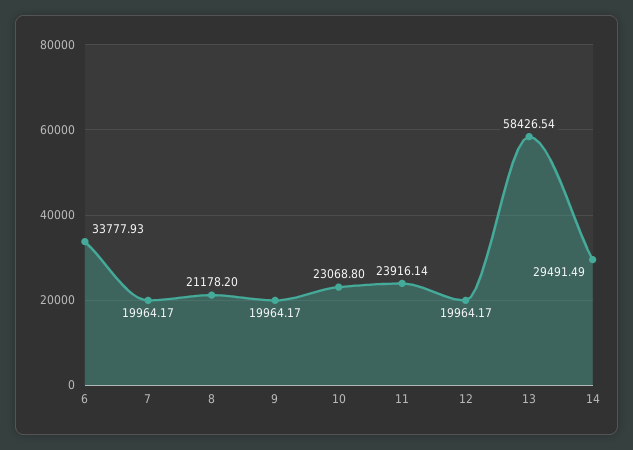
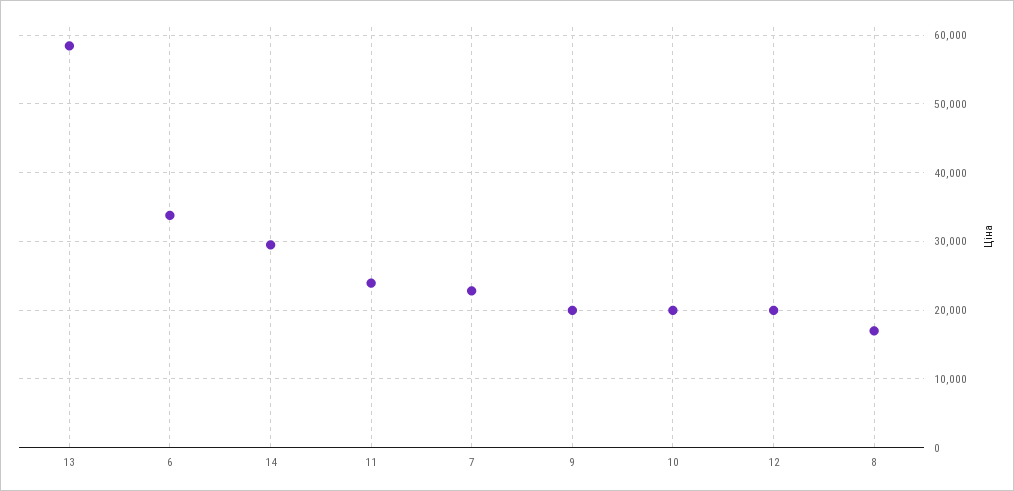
7: 19964.17 -> 23000
8: 21178.2 -> 17000
10: 23068.8 -> 20000

